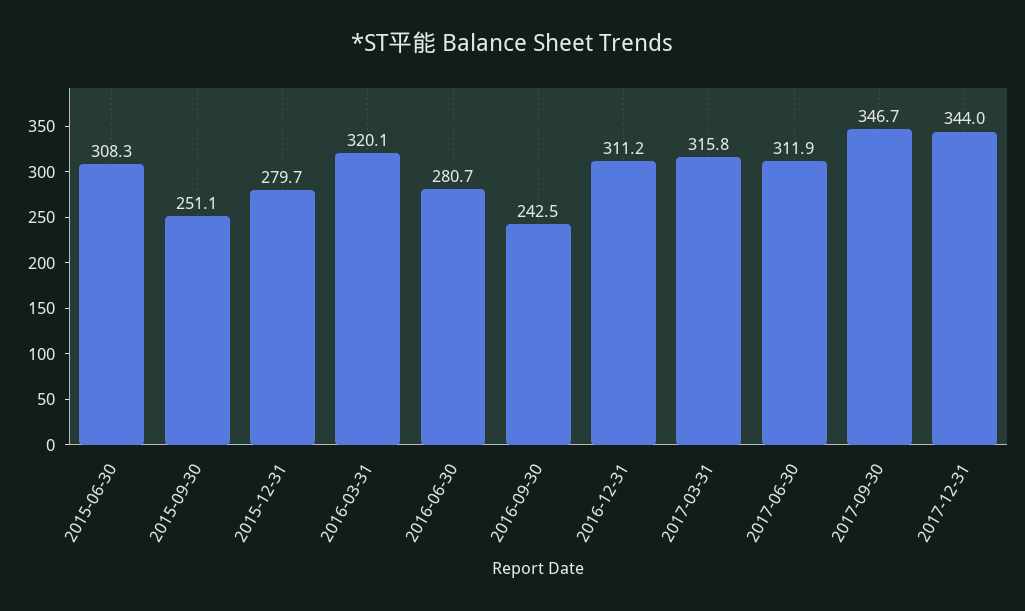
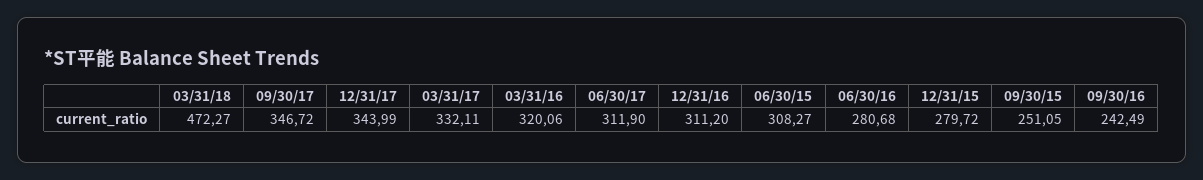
2017-03-31: 315.8 -> 332.11
03/31/18: none -> 472.27

